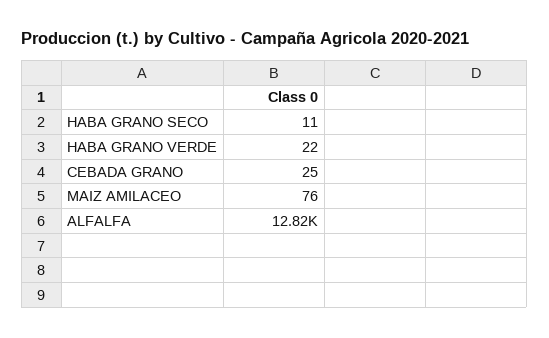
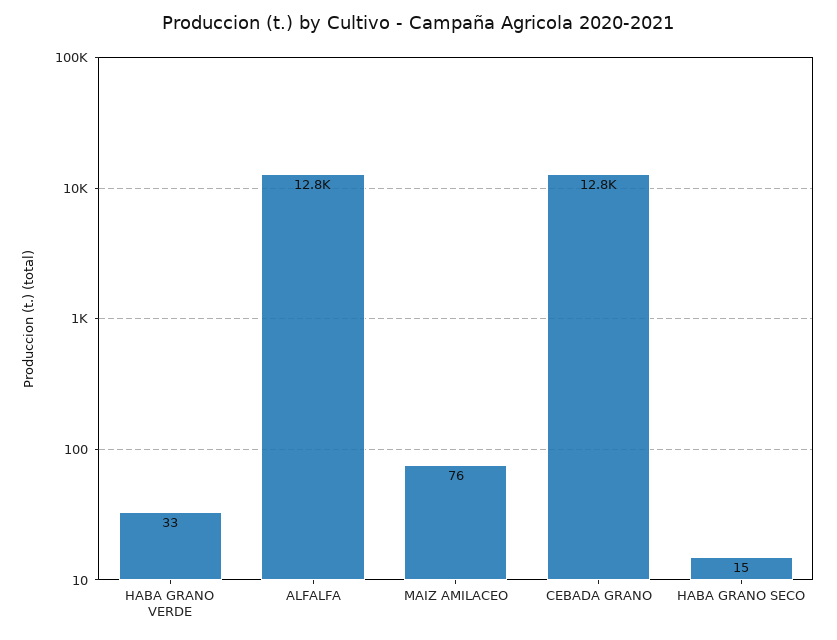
HABA GRANO SECO: 11 -> 15
HABA GRANO VERDE: 22 -> 33
CEBADA GRANO: 25 -> 12800

